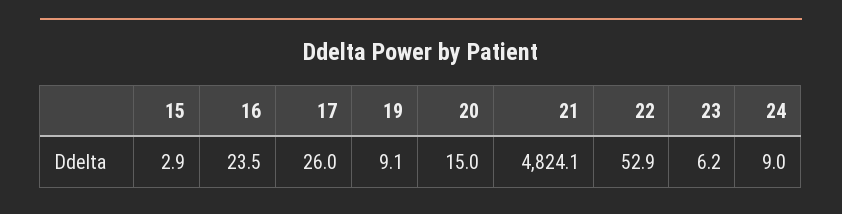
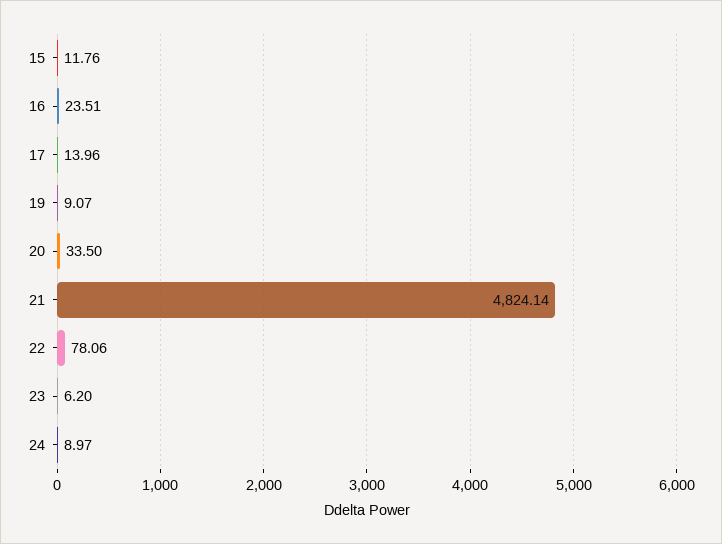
15: 2.9 -> 11.76
17: 26 -> 13.96
20: 15 -> 33.5
22: 52.9 -> 78.06

